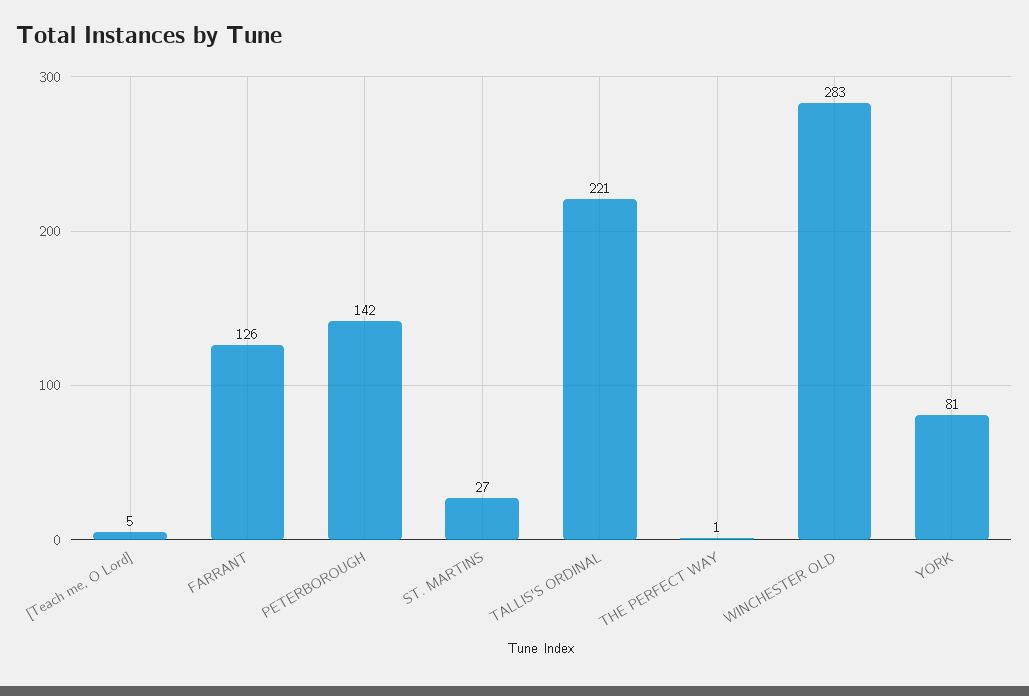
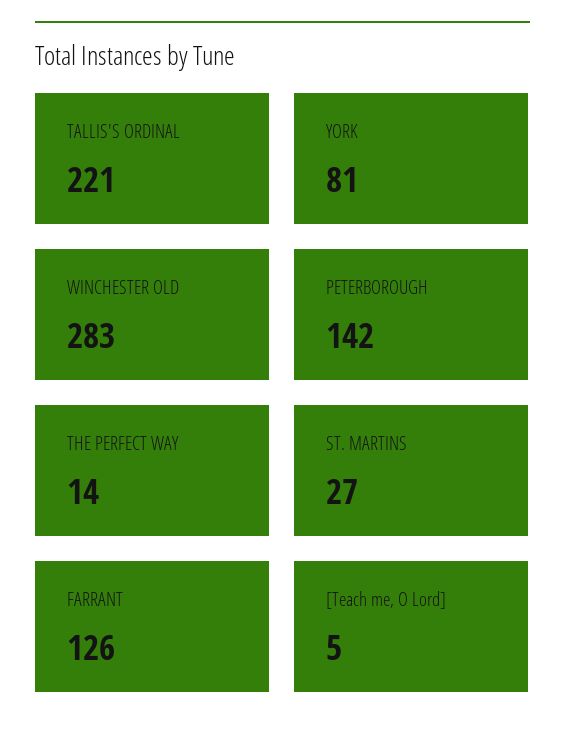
THE PERFECT WAY: 1 -> 14

